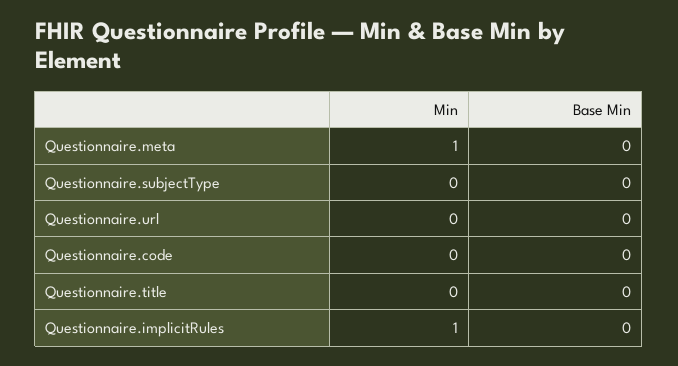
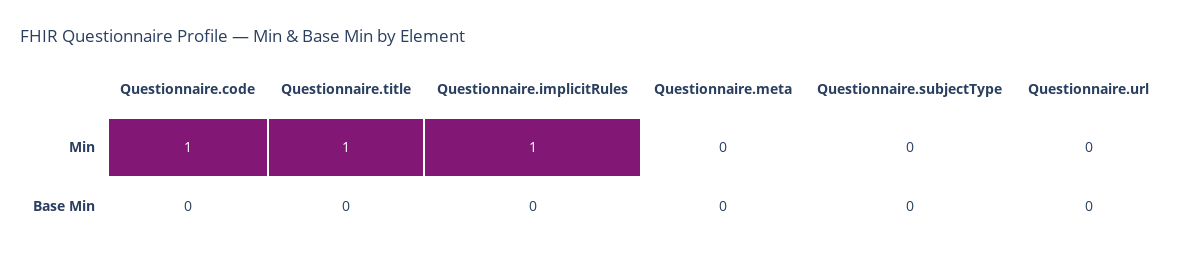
Min, Questionnaire.meta: 1 -> 0
Min, Questionnaire.code: 0 -> 1
Min, Questionnaire.title: 0 -> 1

